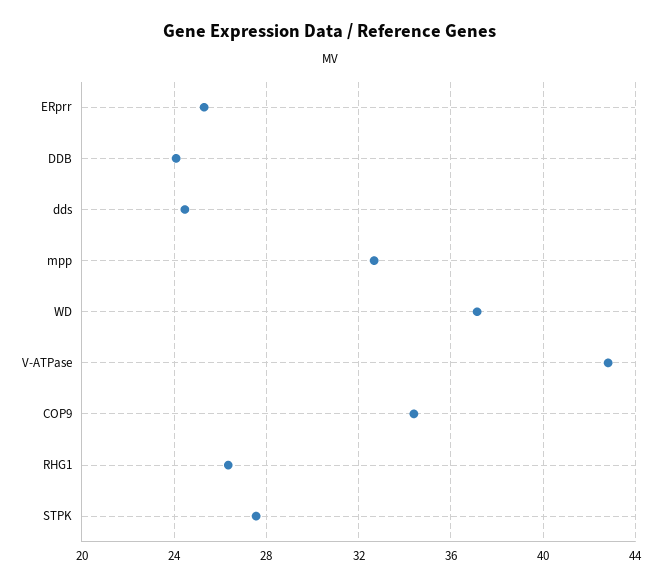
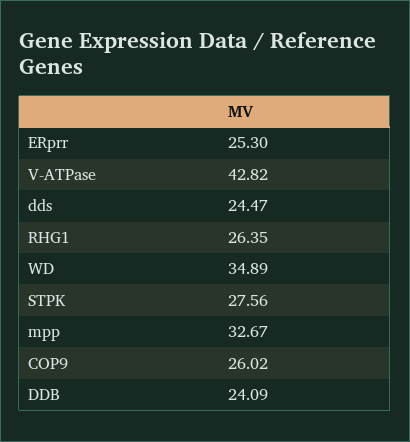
WD: 37 -> 34.89
COP9: 34.5 -> 26.02

